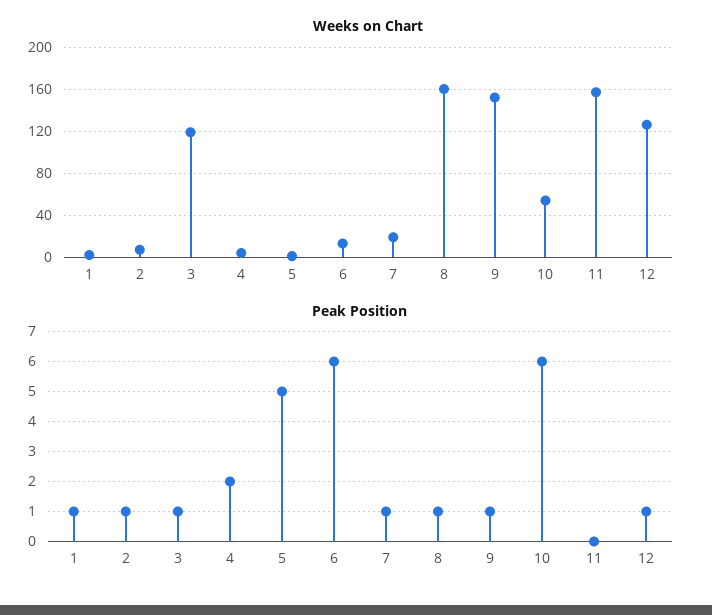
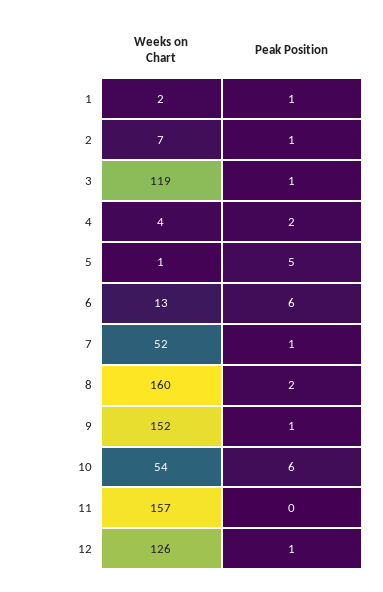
Weeks on Chart, 7: 20 -> 52
Peak Position, 8: 1 -> 2

